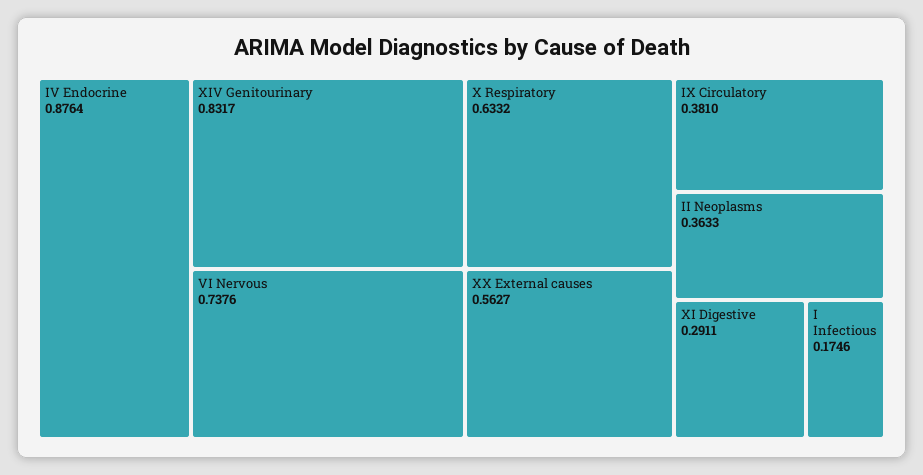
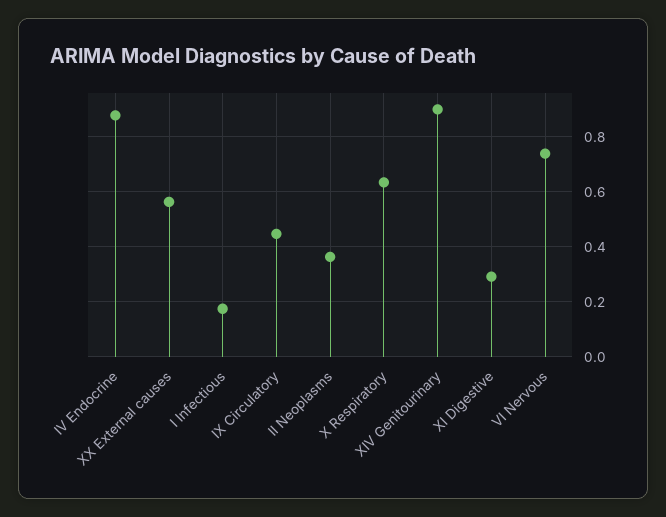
XIV Genitourinary: 0.8317 -> 0.9
IX Circulatory: 0.381 -> 0.45

